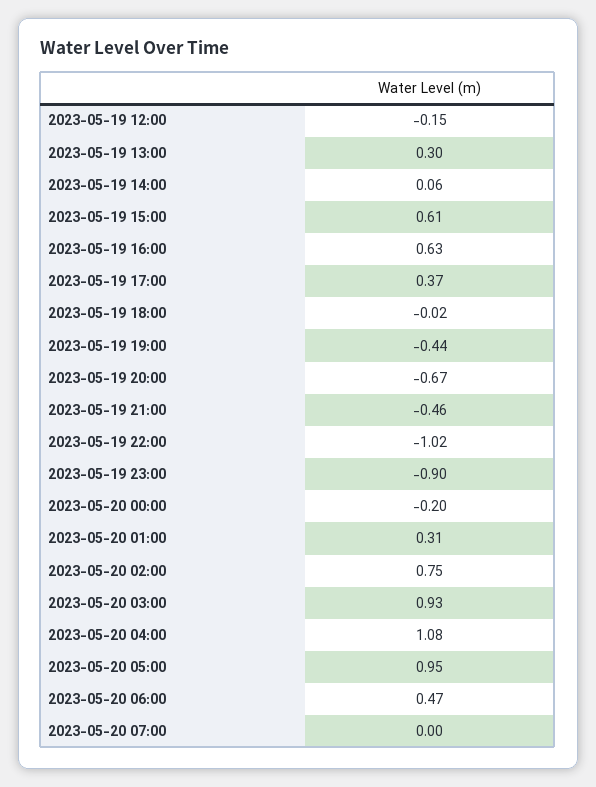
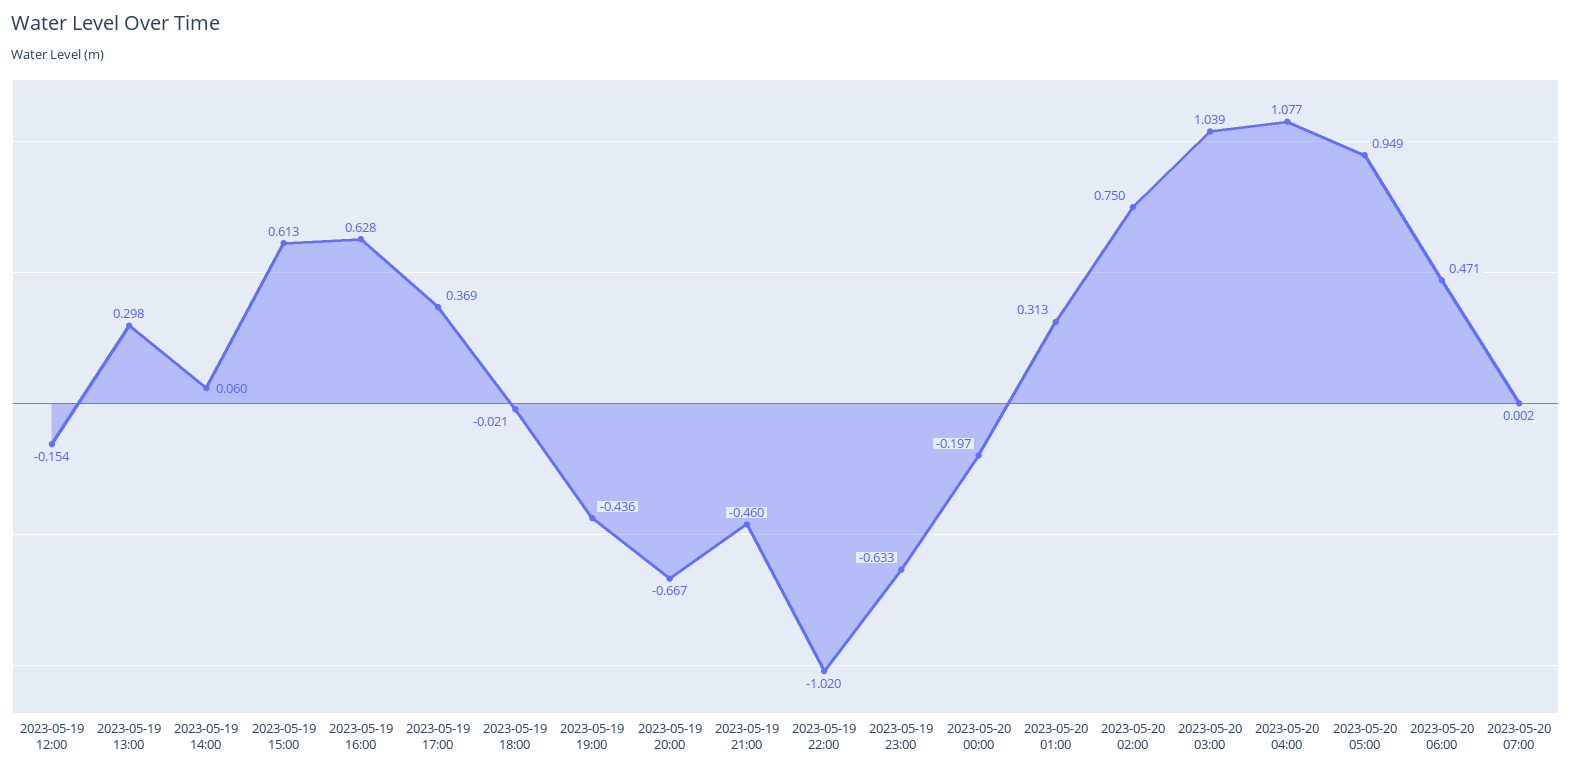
2023-05-19 23:00: -0.9 -> -0.633
2023-05-20 03:00: 0.93 -> 1.039

